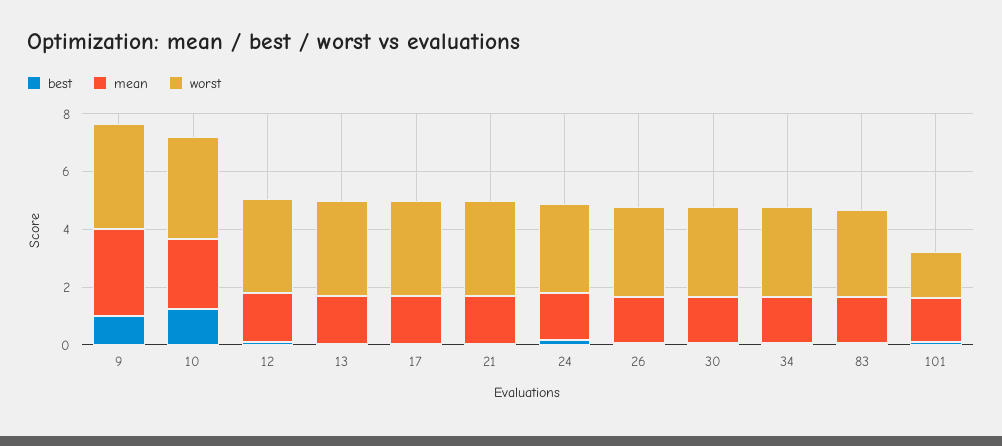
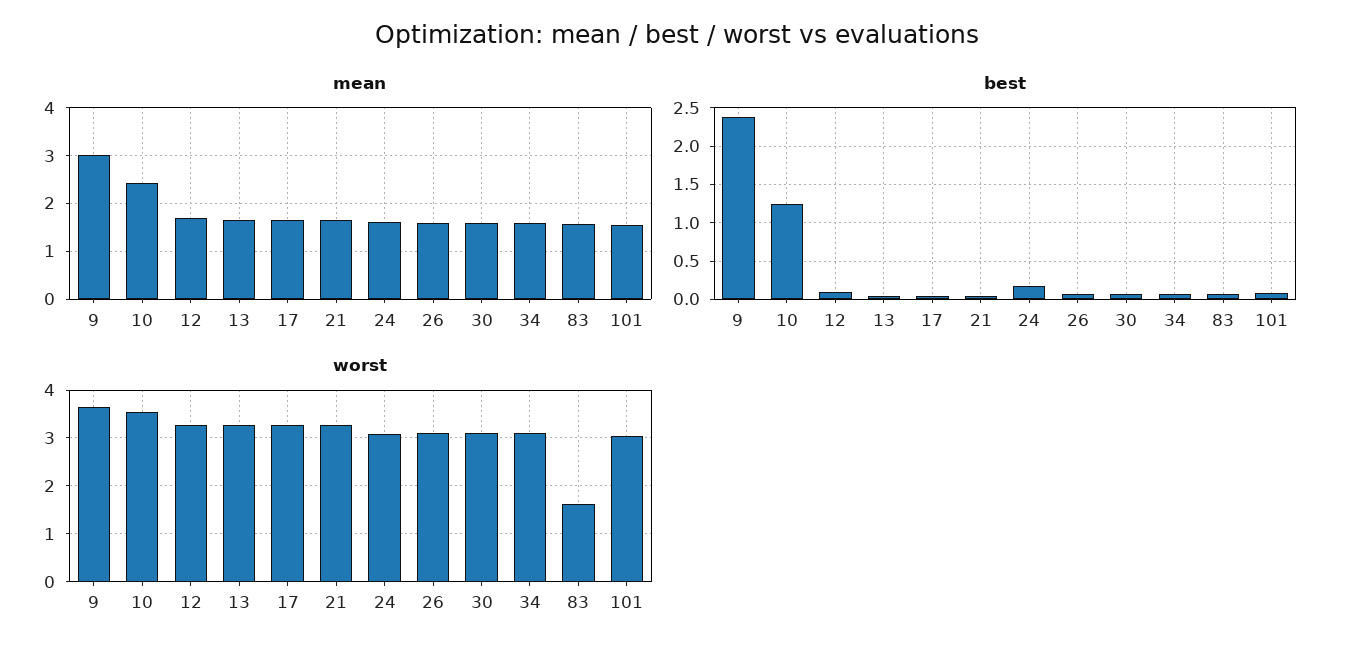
best, 9: 1 -> 2.4
worst, 83: 3 -> 1.6
worst, 101: 1.5 -> 3

